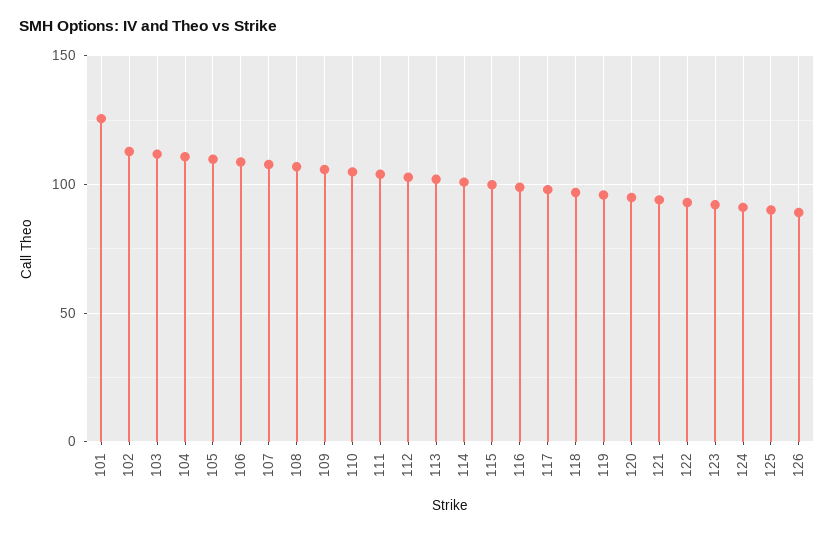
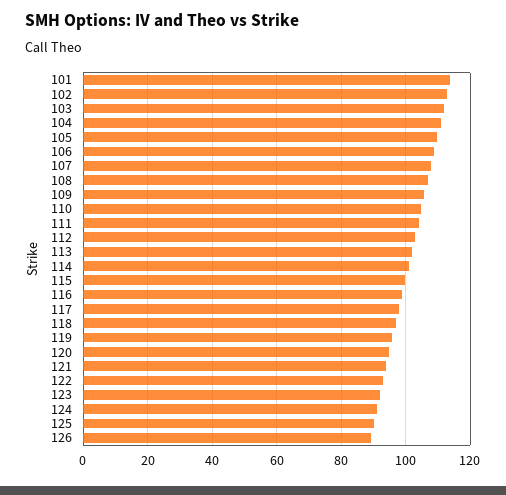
101: 125 -> 114

